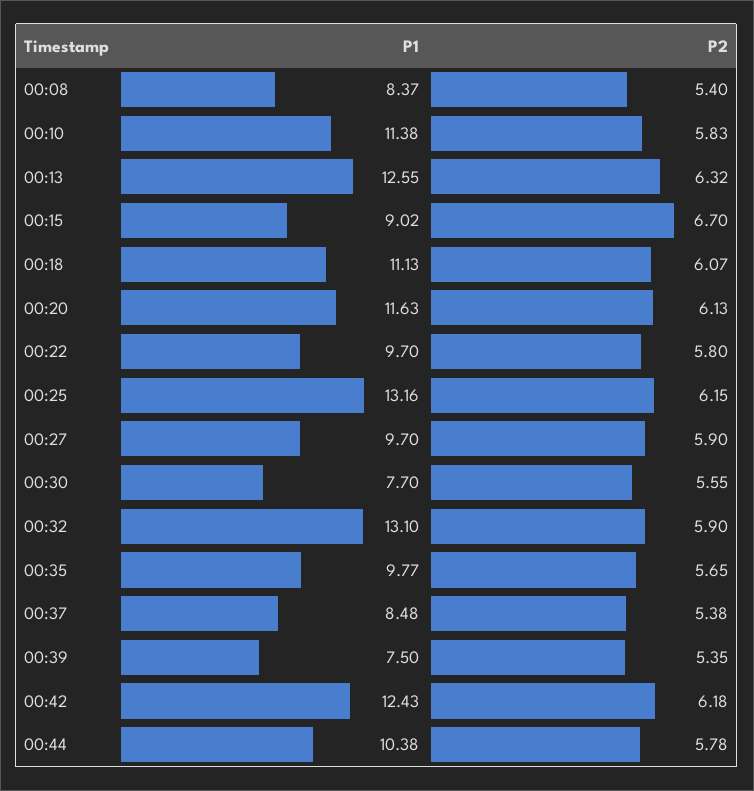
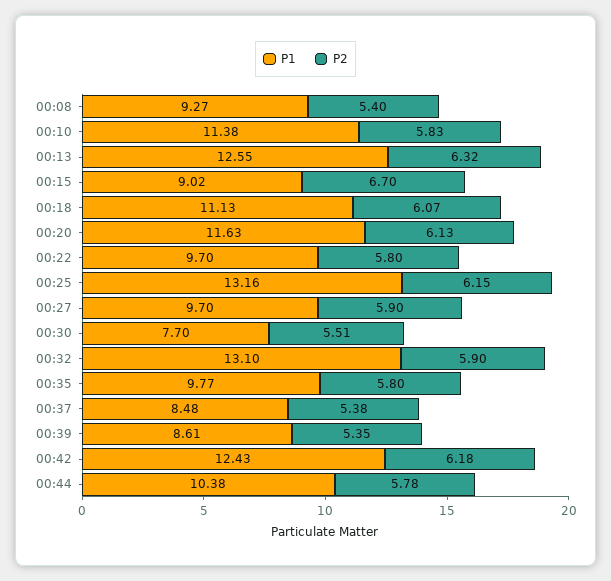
P1, 00:08: 8.37 -> 9.27
P2, 00:30: 5.55 -> 5.51
P2, 00:35: 5.65 -> 5.8
P1, 00:39: 7.5 -> 8.61

